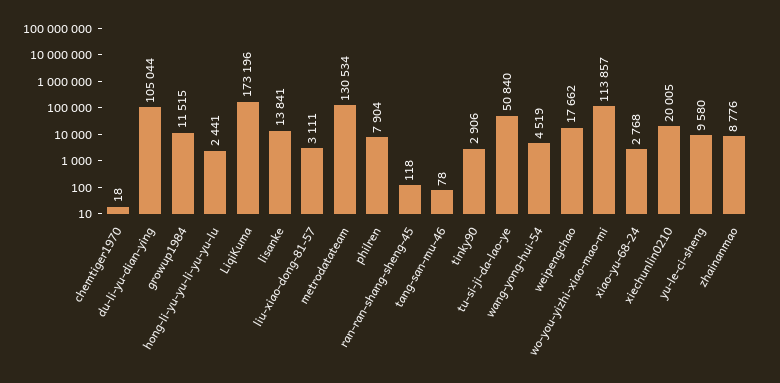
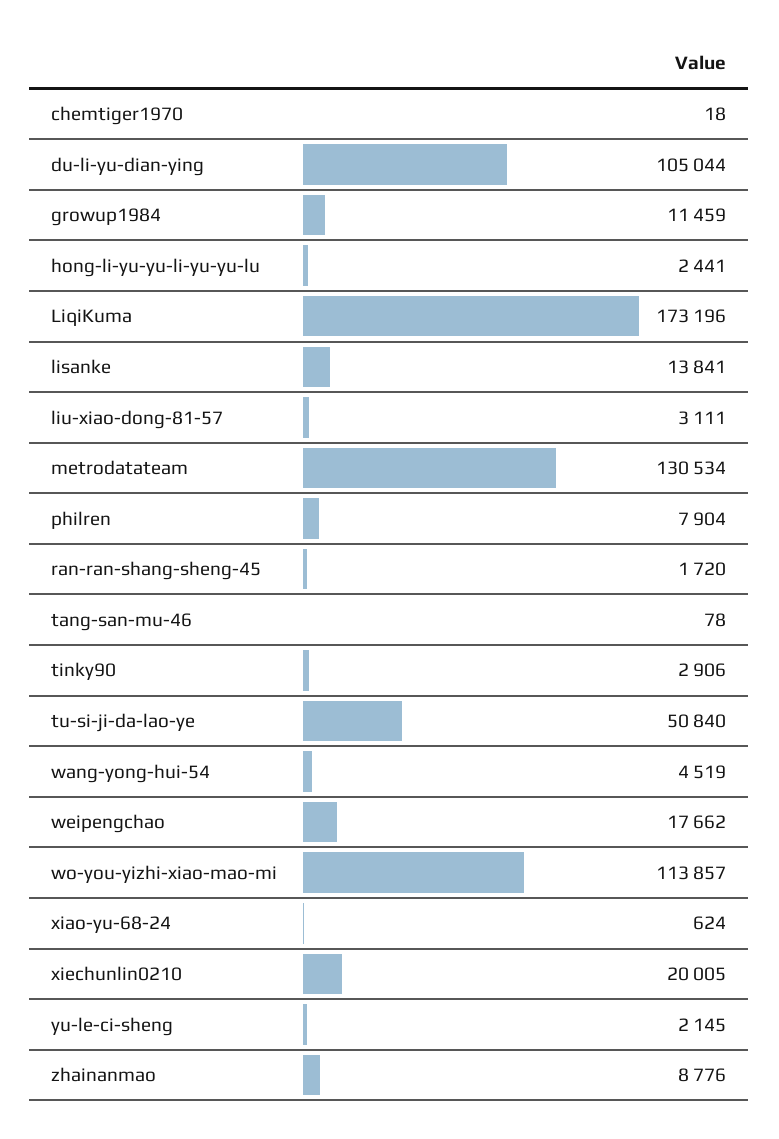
growup1984: 11515 -> 11459
ran-ran-shang-sheng-45: 118 -> 1720
xiao-yu-68-24: 2768 -> 624
yu-le-ci-sheng: 9580 -> 2145

